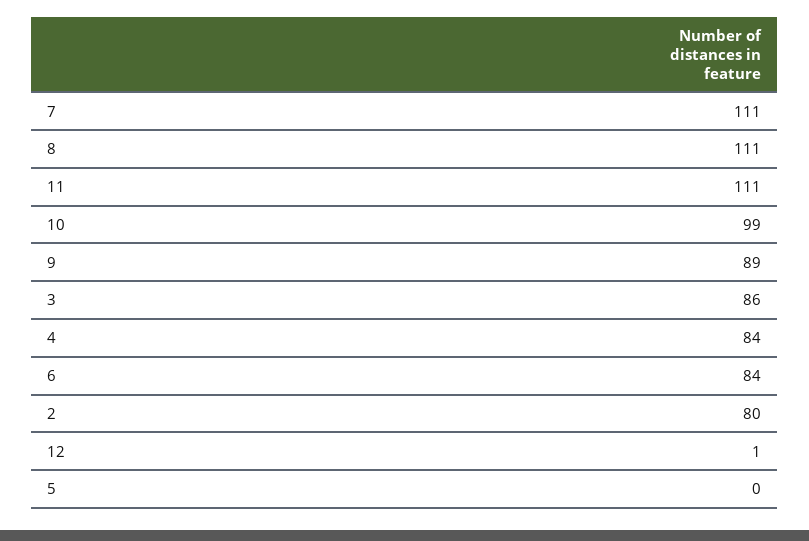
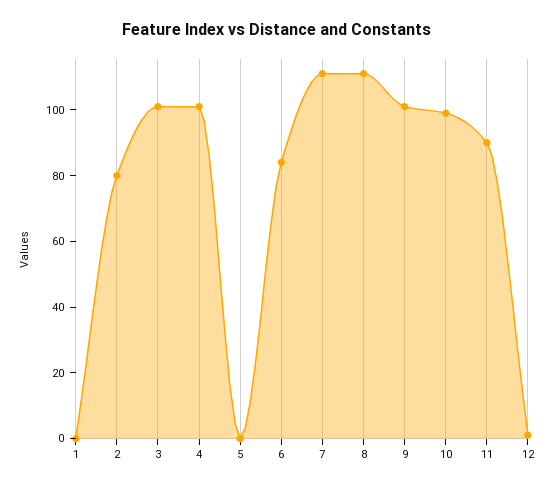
11: 111 -> 90
9: 89 -> 100
3: 86 -> 100
4: 84 -> 100
1: none -> 0

